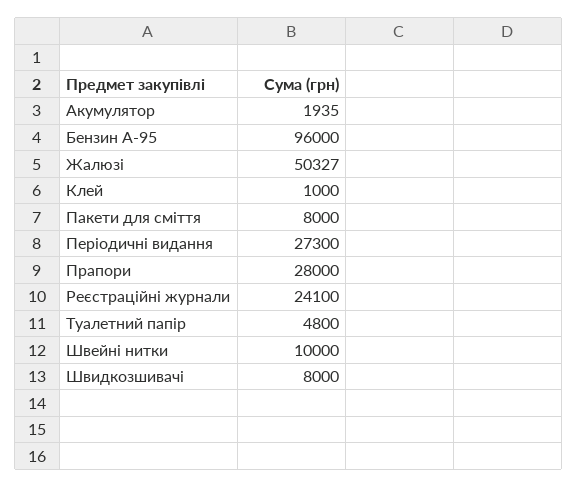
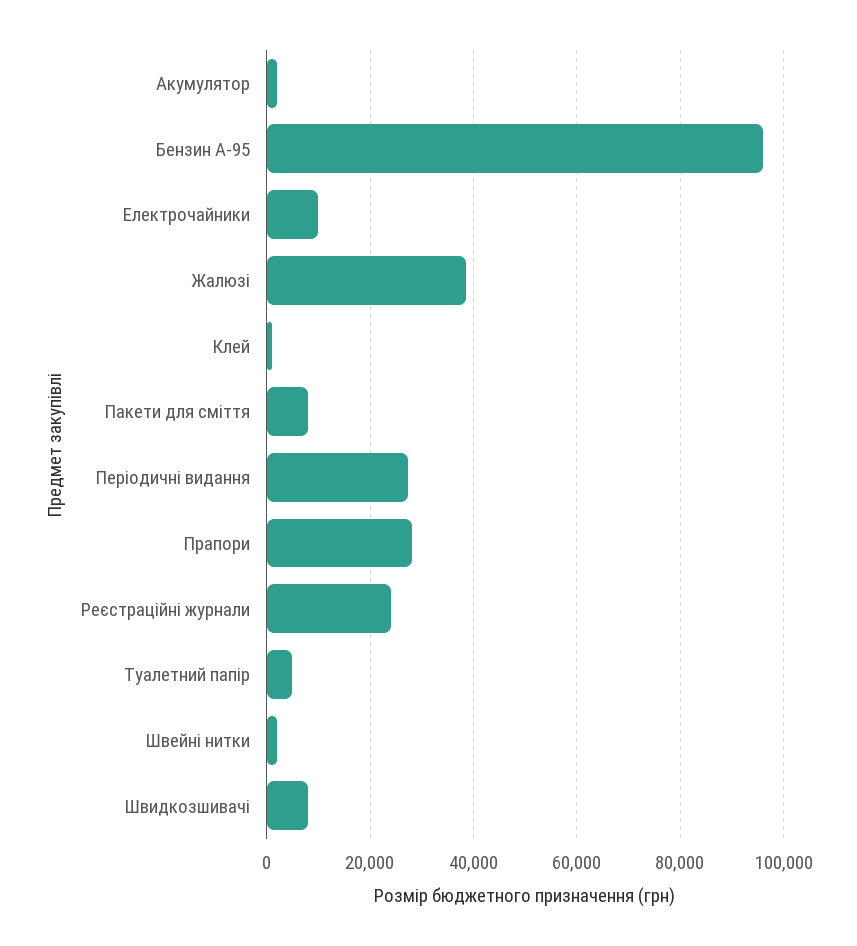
Жалюзі: 50327 -> 38000
Швейні нитки: 10000 -> 2000
Електрочайники: none -> 10000

